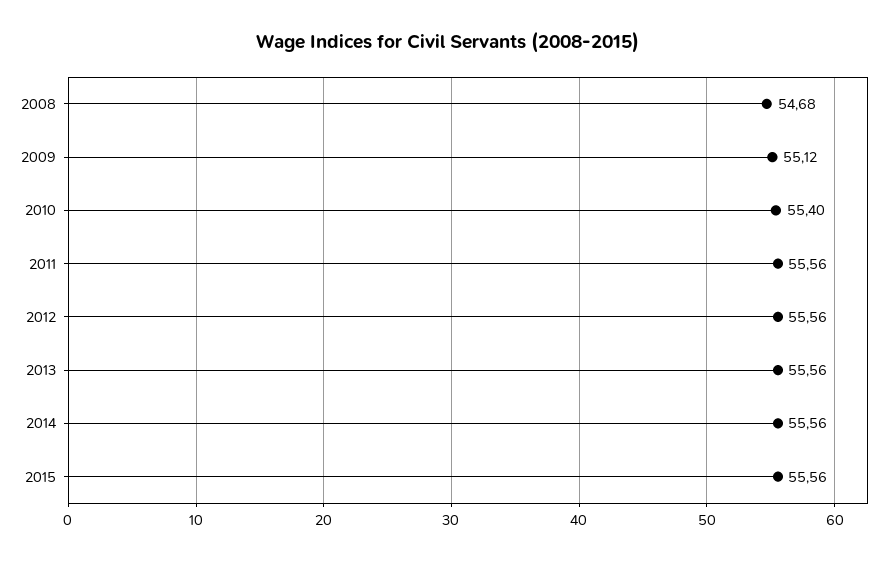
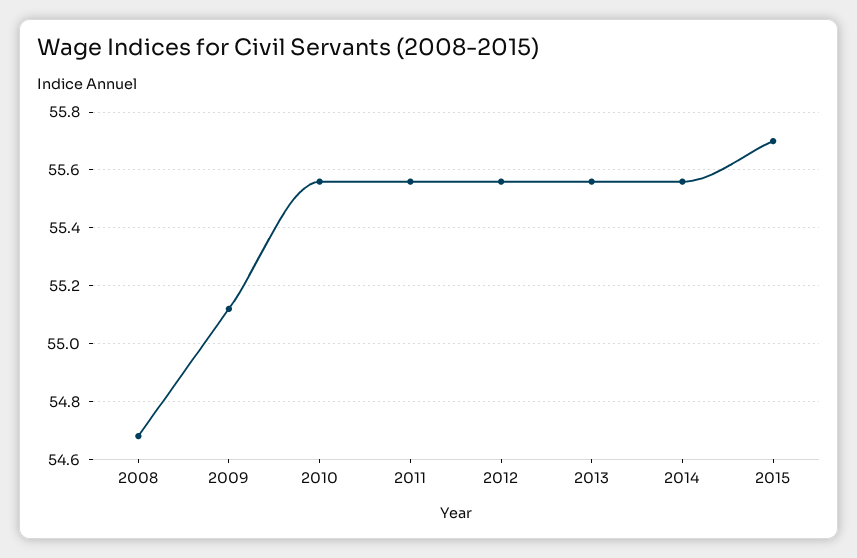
2010: 55.4 -> 55.55
2015: 55.56 -> 55.7

